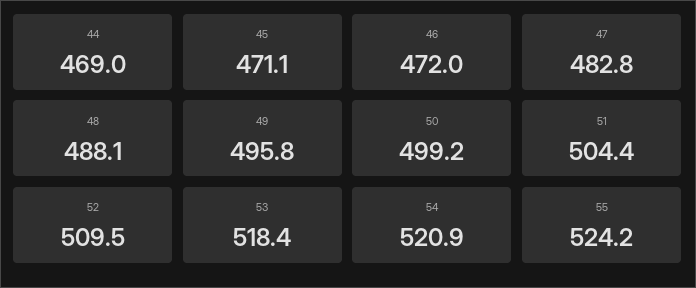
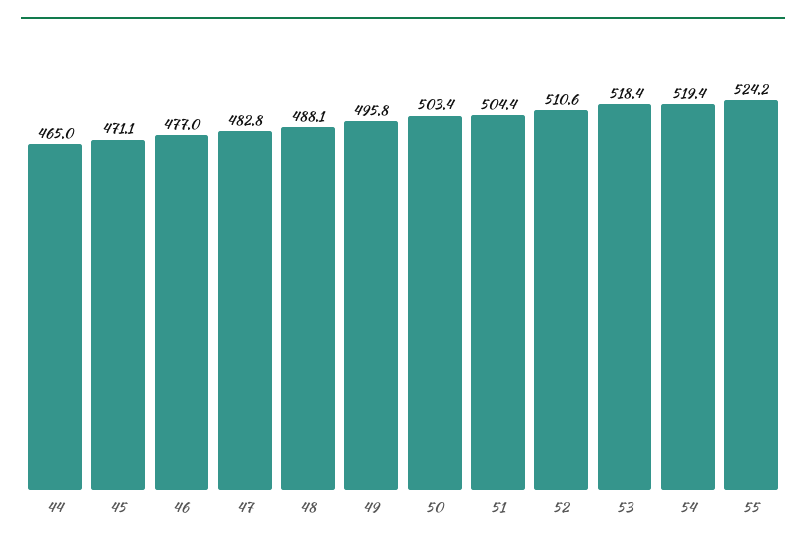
44: 469 -> 465
46: 472 -> 477
50: 499.2 -> 503.4
52: 509.5 -> 510.6
54: 520.9 -> 519.4

